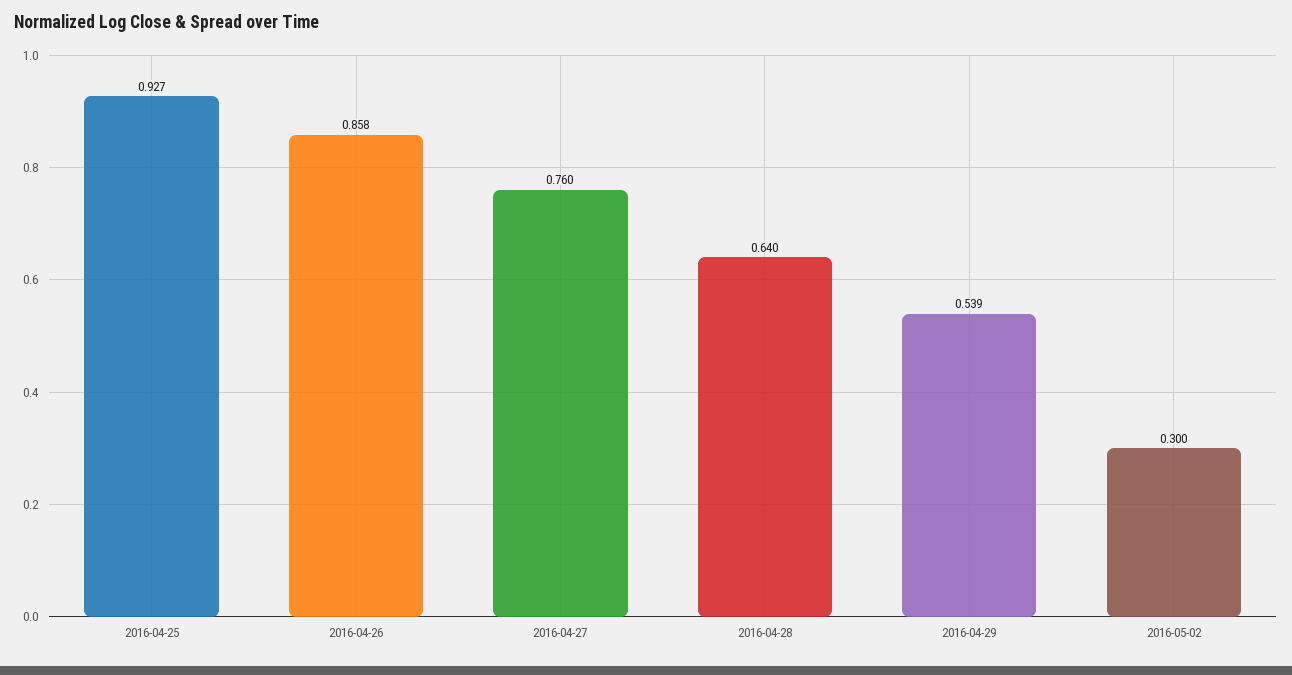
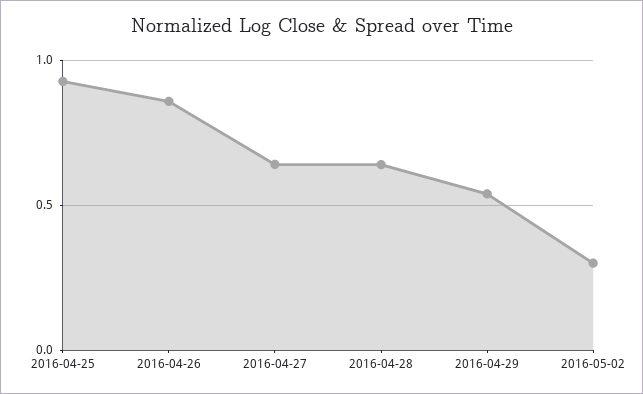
2016-04-27: 0.76 -> 0.65

